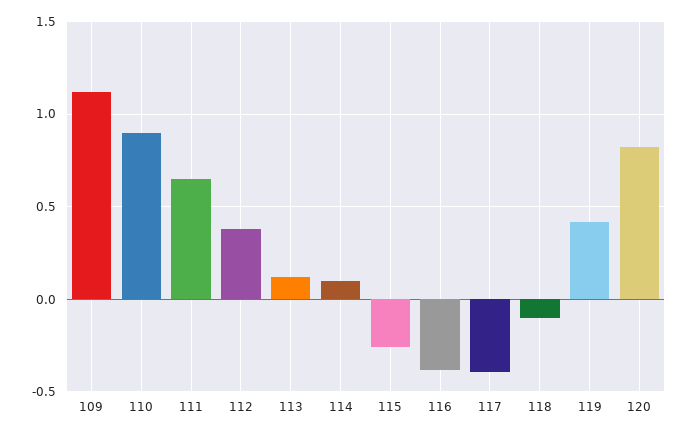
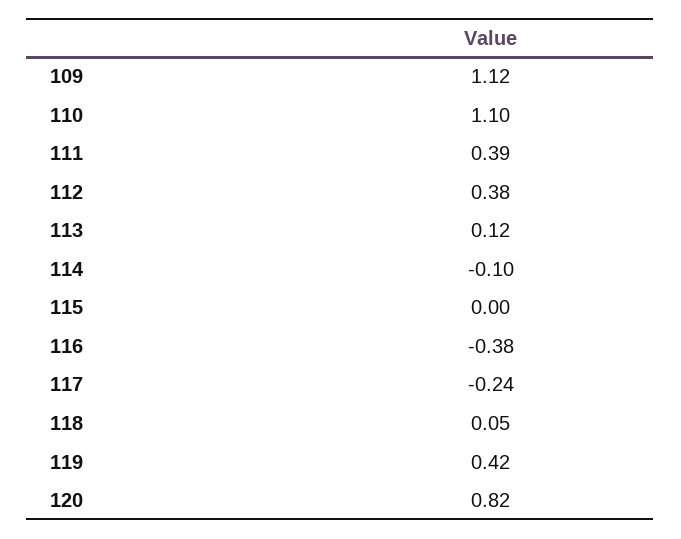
110: 0.9 -> 1.1
111: 0.65 -> 0.39
114: 0.1 -> -0.1
115: -0.25 -> 0
117: -0.4 -> -0.24
118: -0.1 -> 0.05

